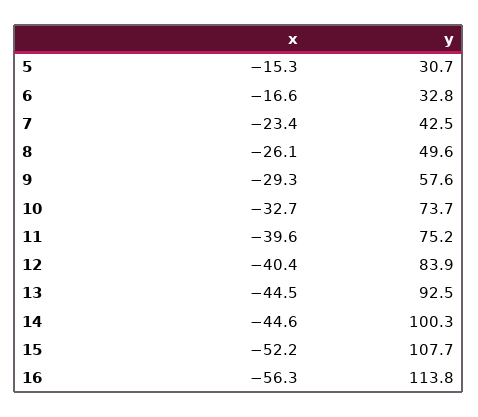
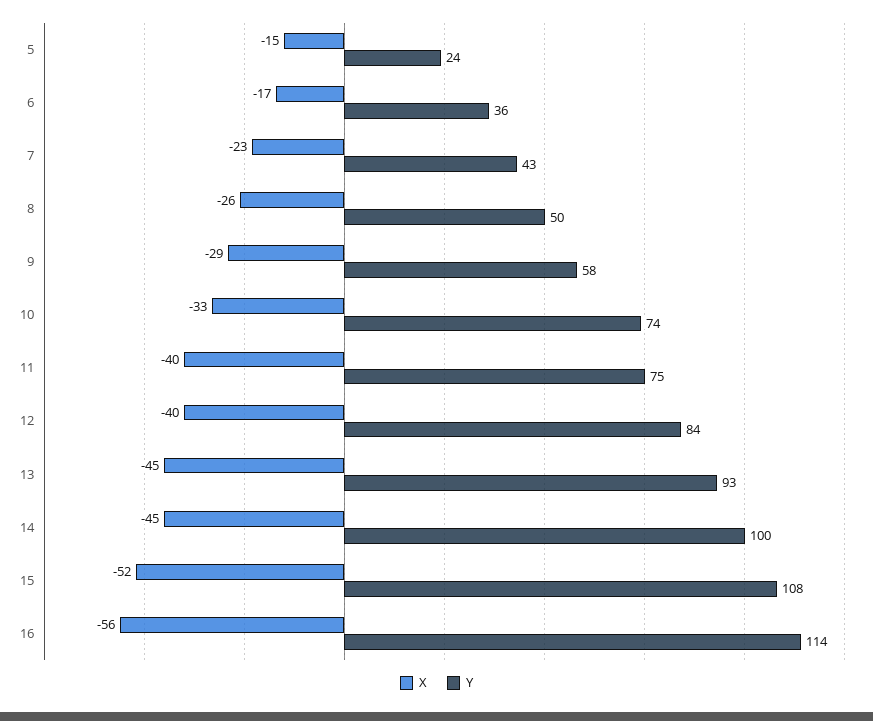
y, 5: 30.7 -> 24
y, 6: 32.8 -> 36

